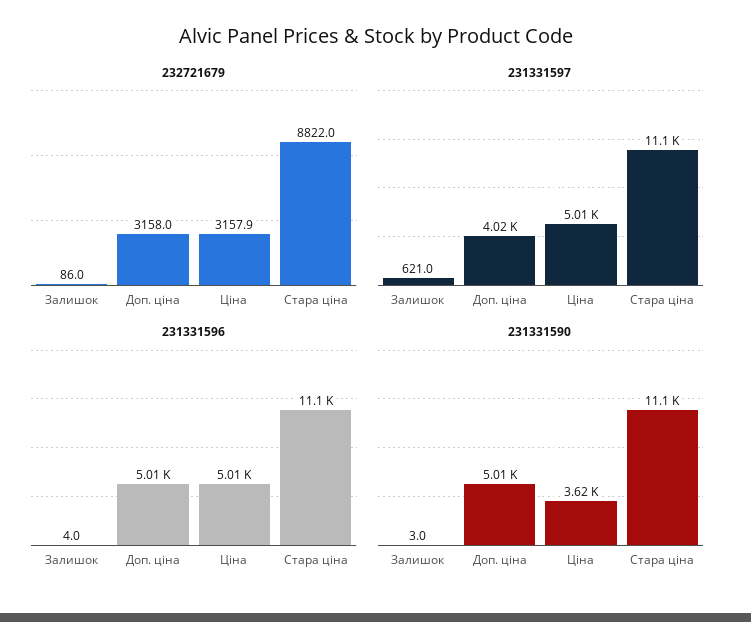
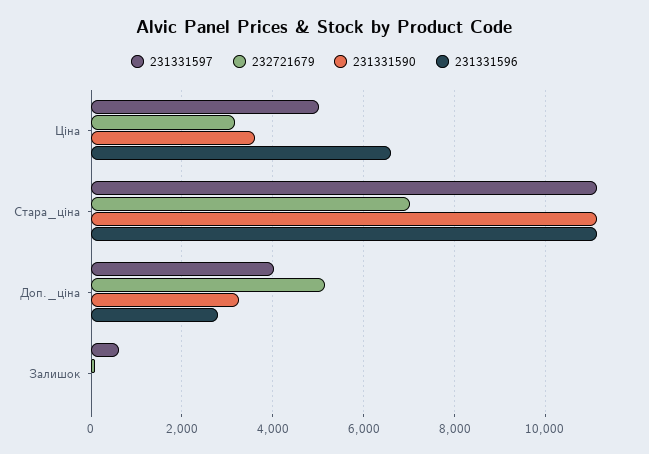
232721679, Доп. ціна: 3158 -> 5200
232721679, Стара ціна: 8822 -> 7000
231331596, Доп. ціна: 5010 -> 2800
231331596, Ціна: 5010 -> 6600
231331590, Доп. ціна: 5010 -> 3200

